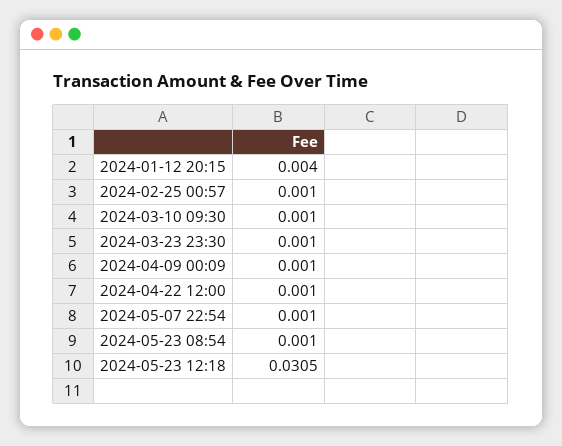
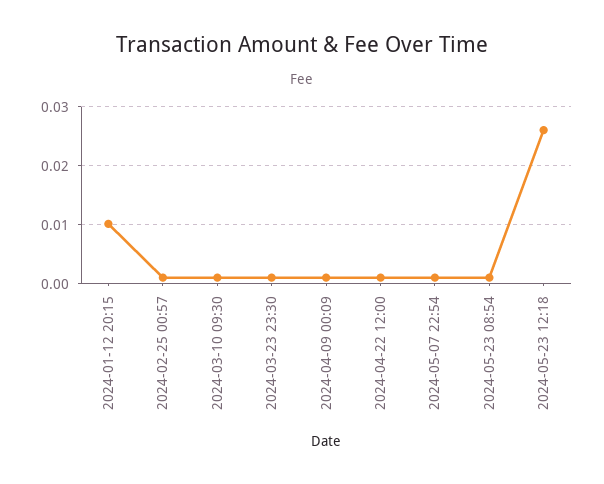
2024-01-12 20:15: 0.004 -> 0.01
2024-05-23 12:18: 0.0305 -> 0.026

